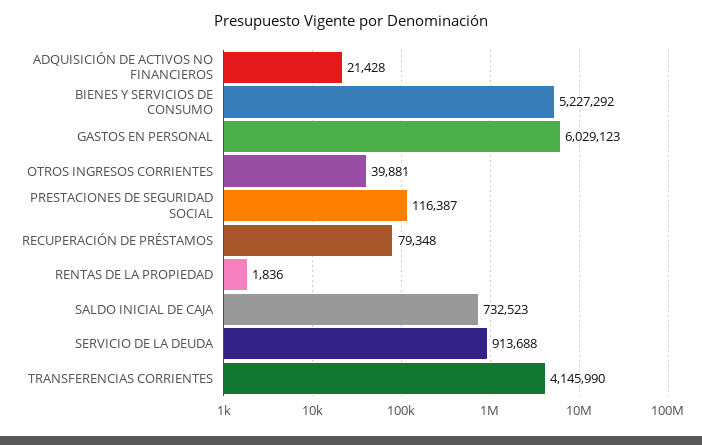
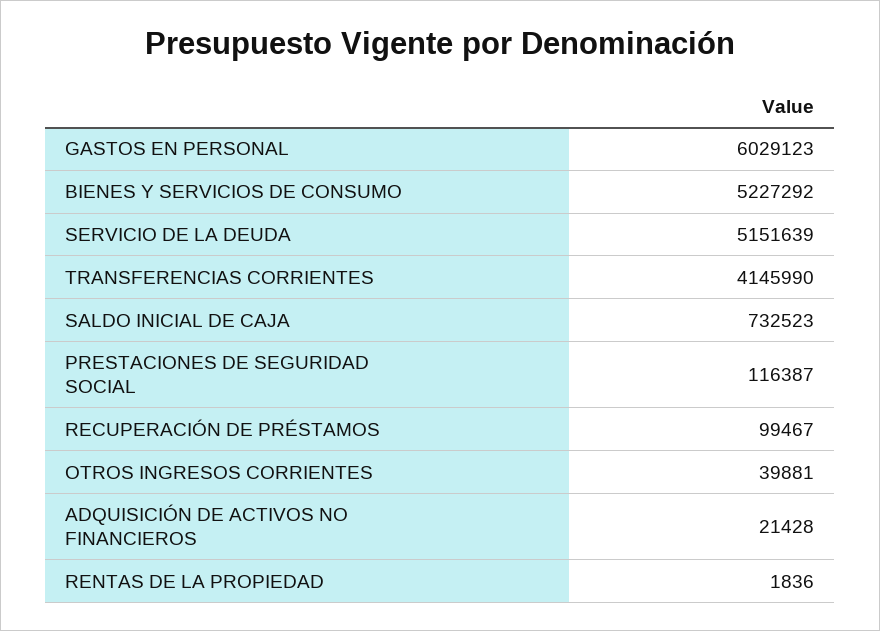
RECUPERACIÓN DE PRÉSTAMOS: 79348 -> 99467
SERVICIO DE LA DEUDA: 913688 -> 5151639

